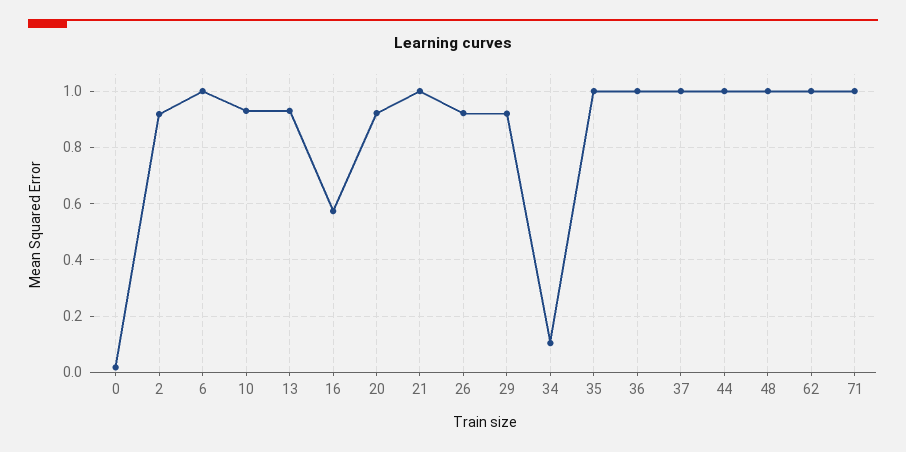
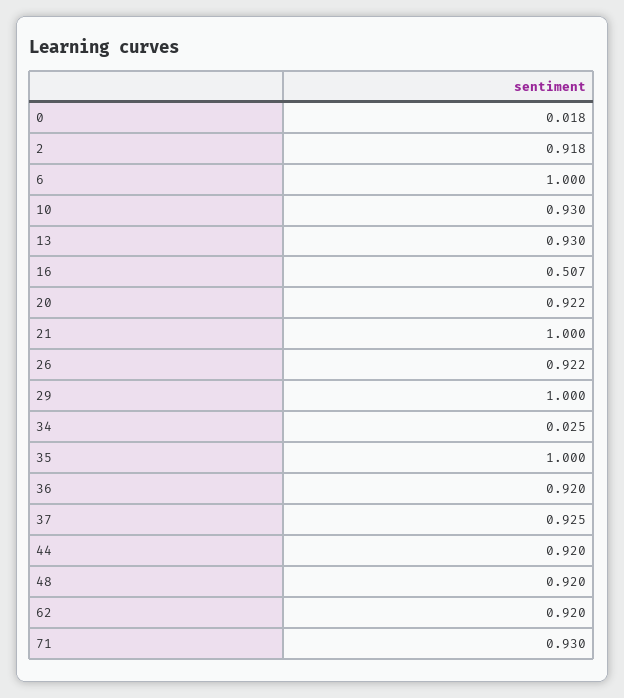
16: 0.575 -> 0.507
29: 0.925 -> 1
34: 0.1 -> 0.025
36: 1 -> 0.92
37: 1 -> 0.925
44: 1 -> 0.92
48: 1 -> 0.92
62: 1 -> 0.92
71: 1 -> 0.93

